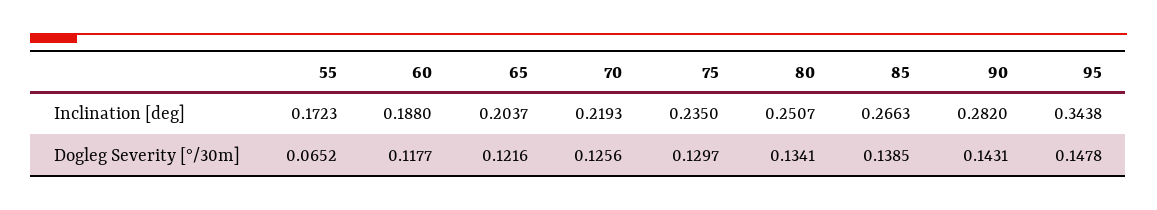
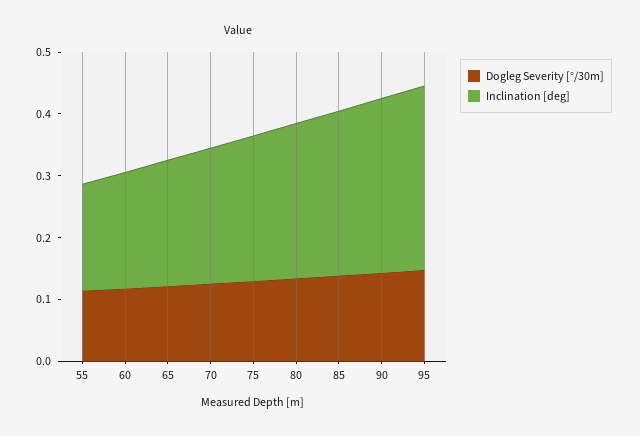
Inclination [deg], 95: 0.3438 -> 0.3
Dogleg Severity [°/30m], 55: 0.0652 -> 0.12

